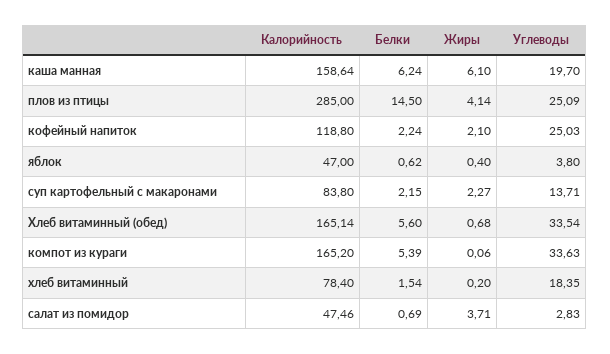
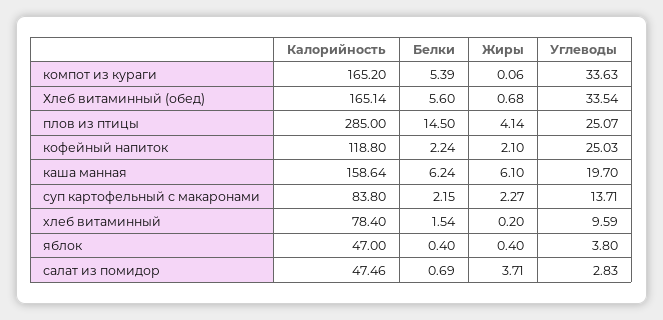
Углеводы, плов из птицы: 25.09 -> 25.07
Белки, яблок: 0.62 -> 0.4
Углеводы, хлеб витаминный: 18.35 -> 9.59

